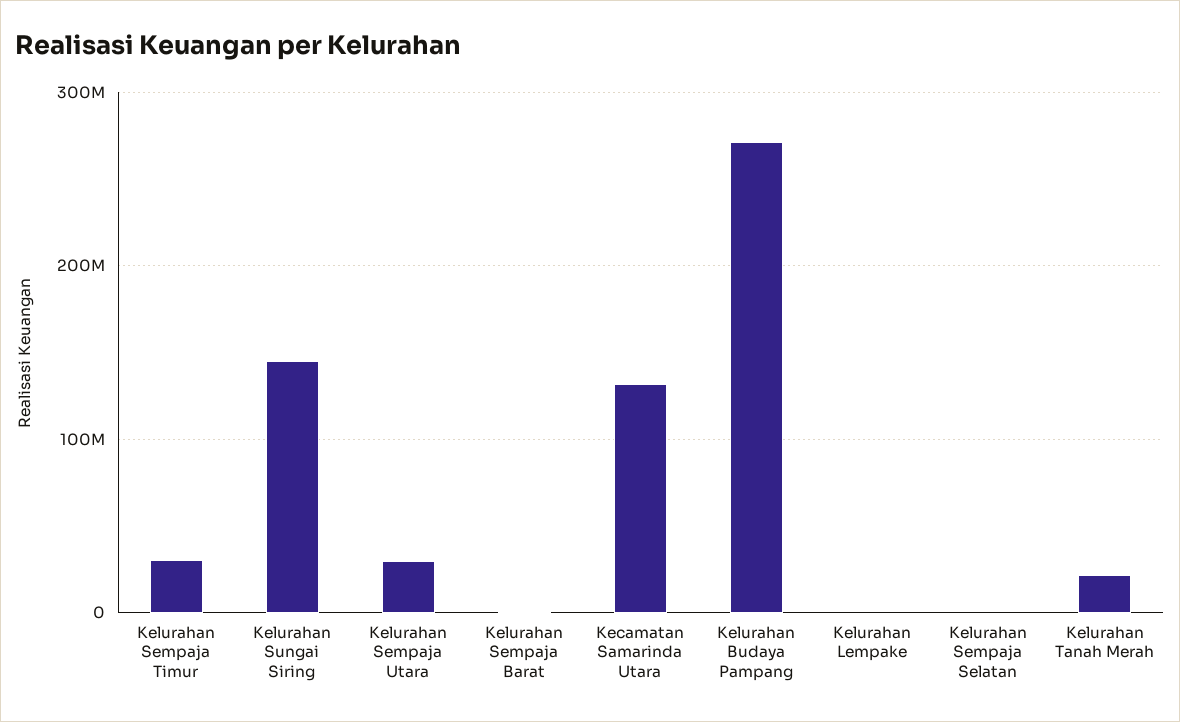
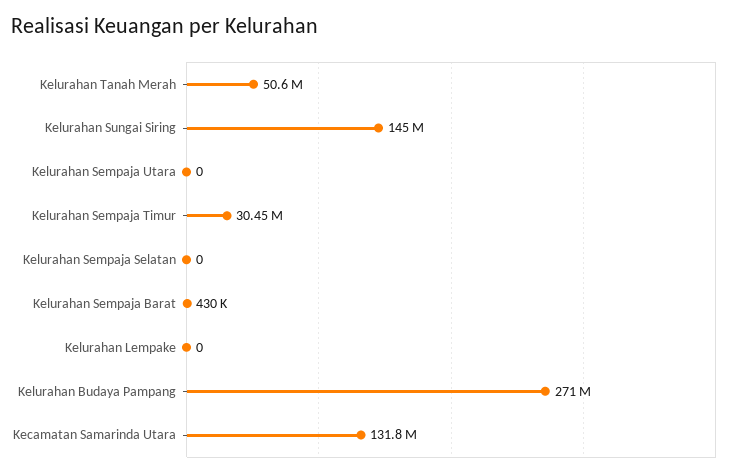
Kelurahan Sempaja Utara: 30000000 -> 0
Kelurahan Tanah Merah: 20000000 -> 50600000

